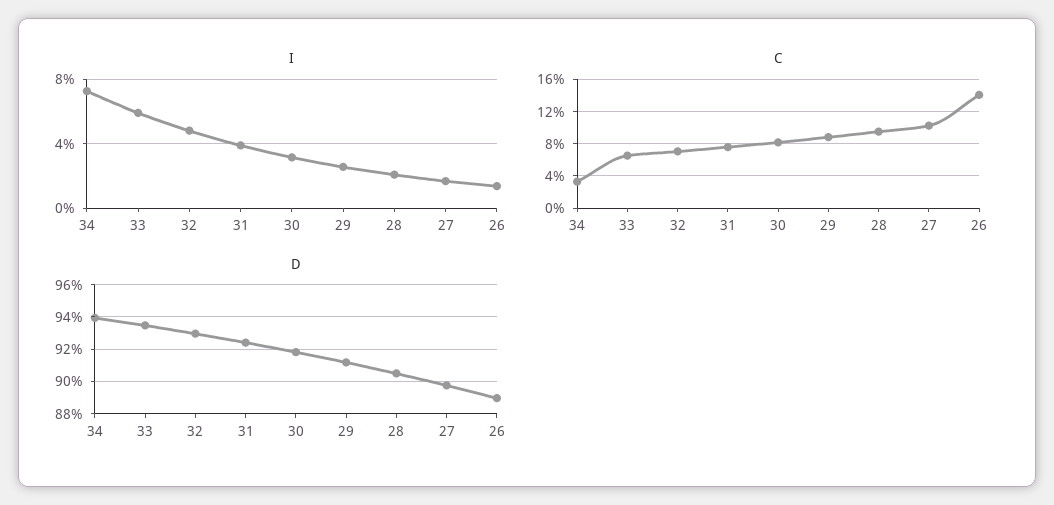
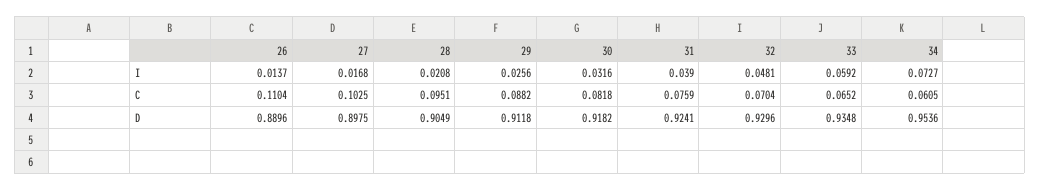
C, 34: 0.03 -> 0.0605
C, 26: 0.14 -> 0.1104
D, 34: 0.94 -> 0.9536

